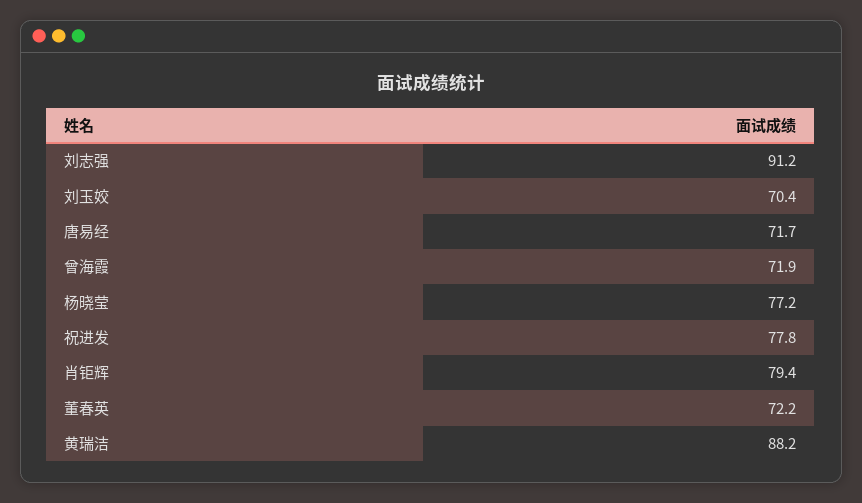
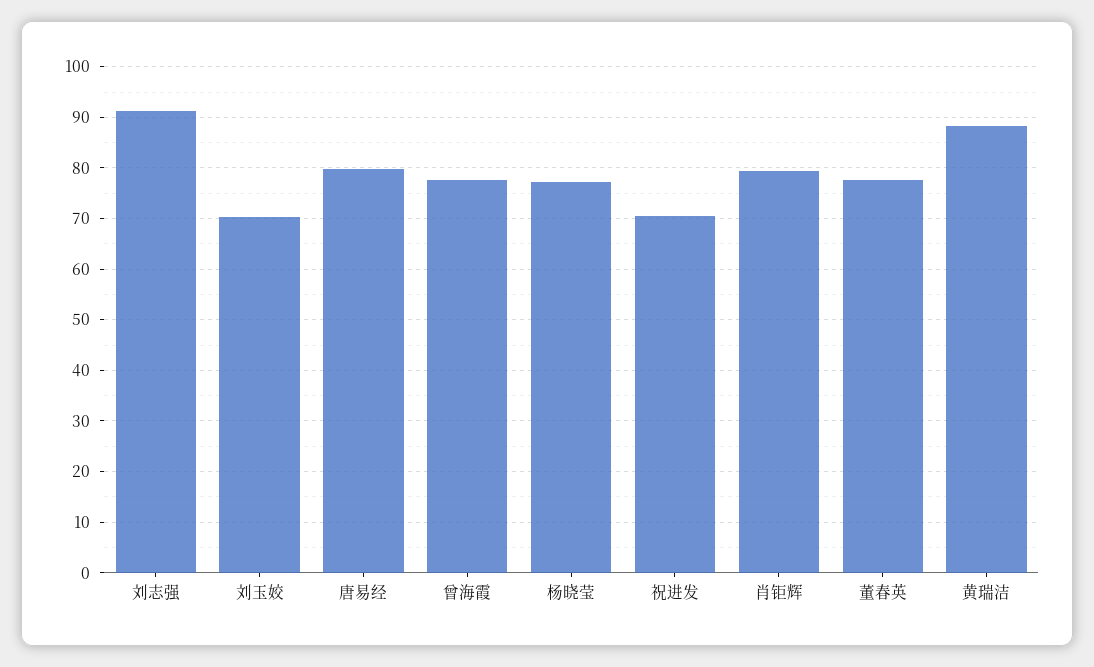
唐易经: 71.7 -> 80
曾海霞: 71.9 -> 78
祝进发: 77.8 -> 70
董春英: 72.2 -> 78

